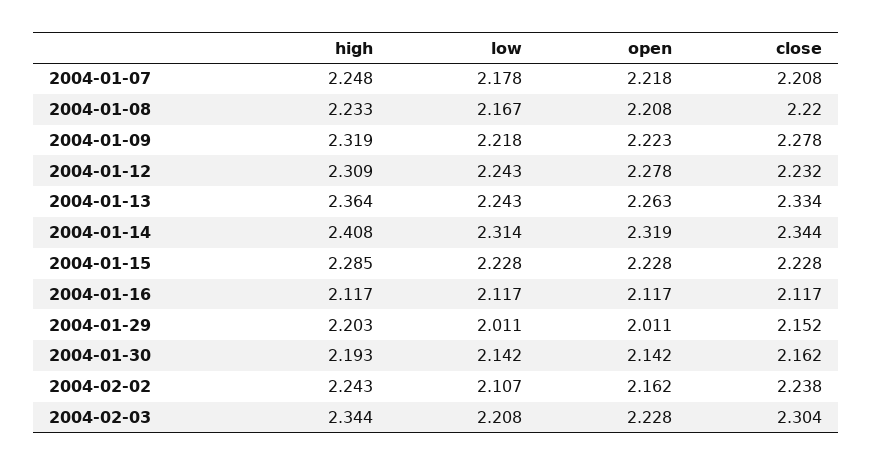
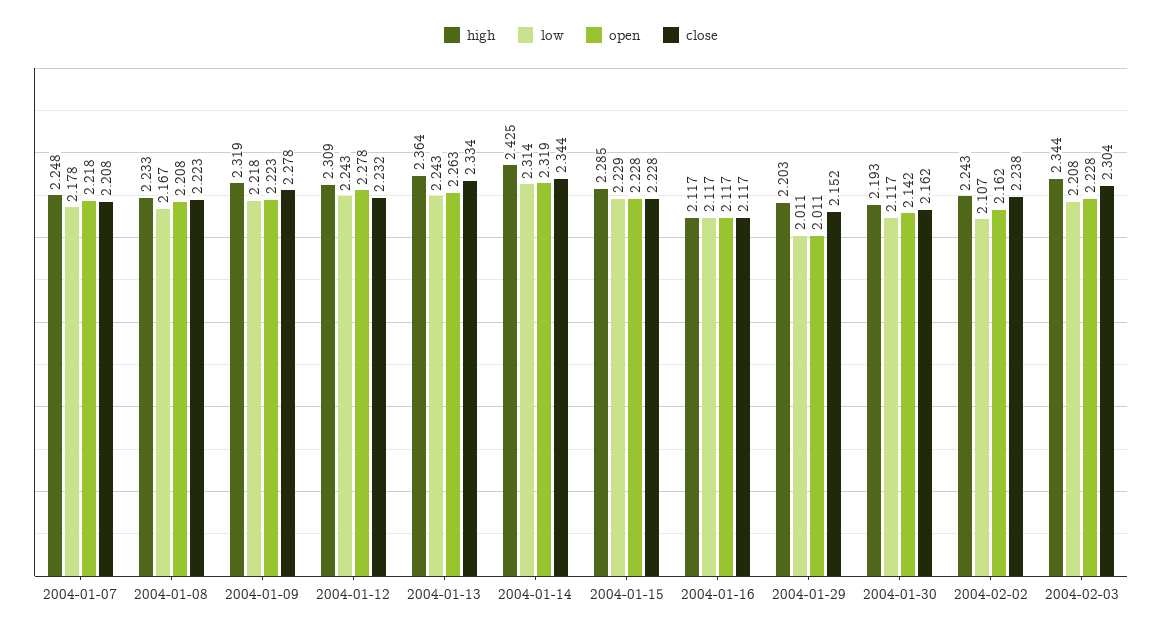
close, 2004-01-08: 2.22 -> 2.223
high, 2004-01-14: 2.408 -> 2.425
low, 2004-01-15: 2.228 -> 2.229
low, 2004-01-30: 2.142 -> 2.117

